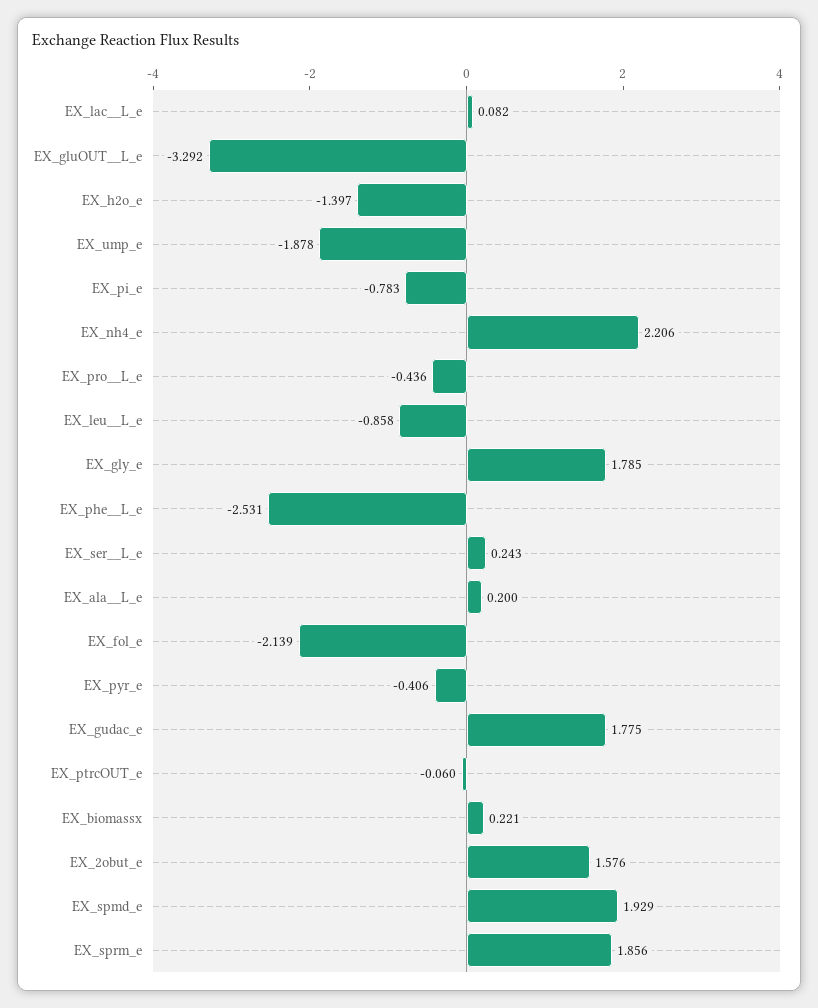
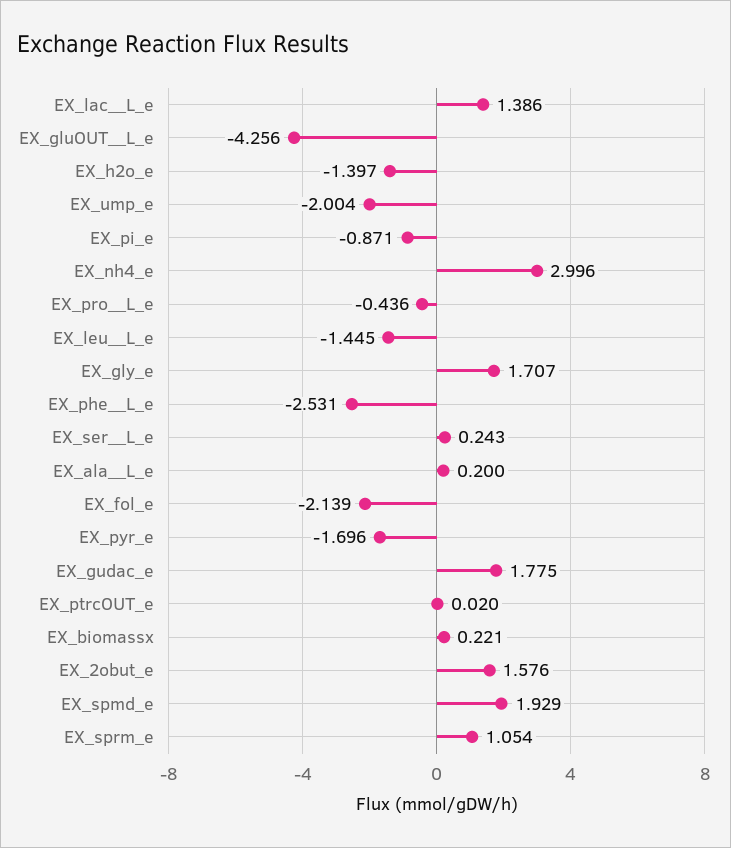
EX_lac__L_e: 0.082 -> 1.386
EX_gluOUT__L_e: -3.292 -> -4.256
EX_ump_e: -1.878 -> -2.004
EX_pi_e: -0.783 -> -0.871
EX_nh4_e: 2.206 -> 2.996
EX_leu__L_e: -0.858 -> -1.445
EX_gly_e: 1.785 -> 1.707
EX_pyr_e: -0.406 -> -1.696
EX_ptrcOUT_e: -0.06 -> 0.02
EX_sprm_e: 1.856 -> 1.054

